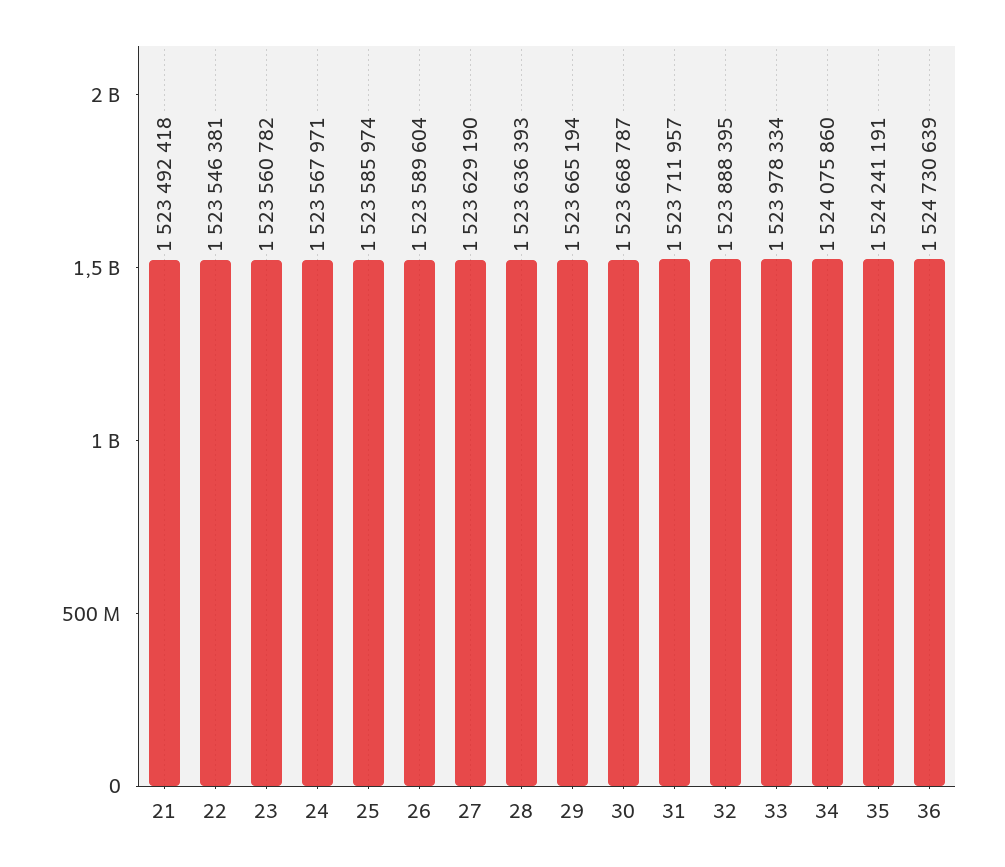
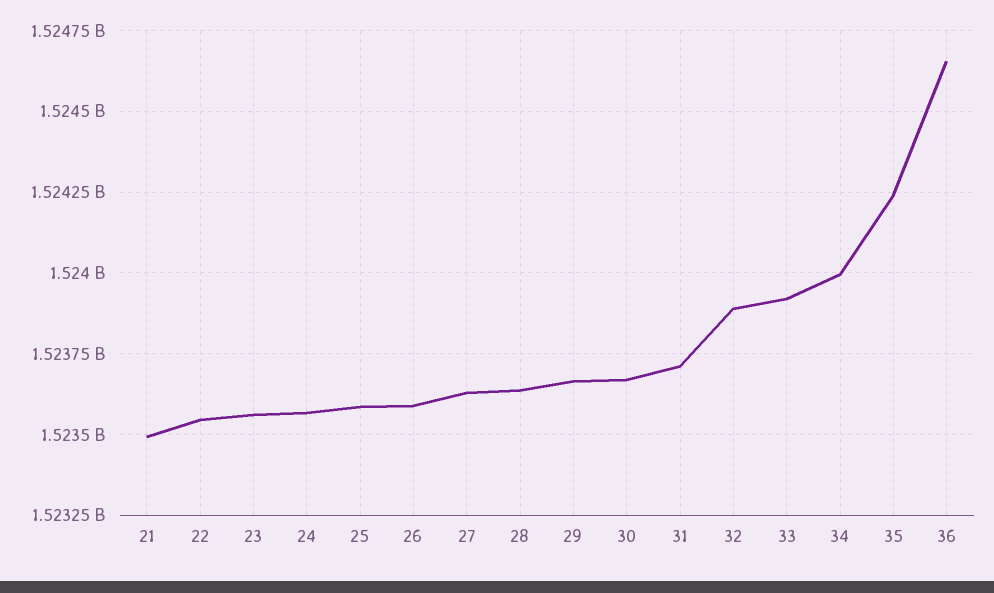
33: 1523978334 -> 1523925000
34: 1524075860 -> 1524000000
36: 1524730639 -> 1524650000

